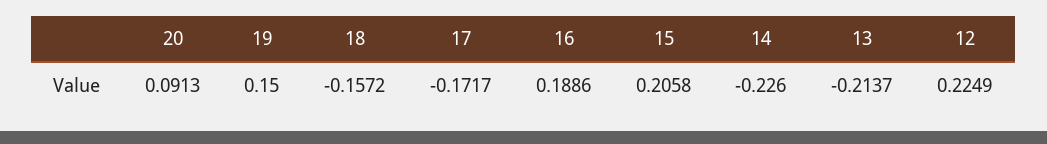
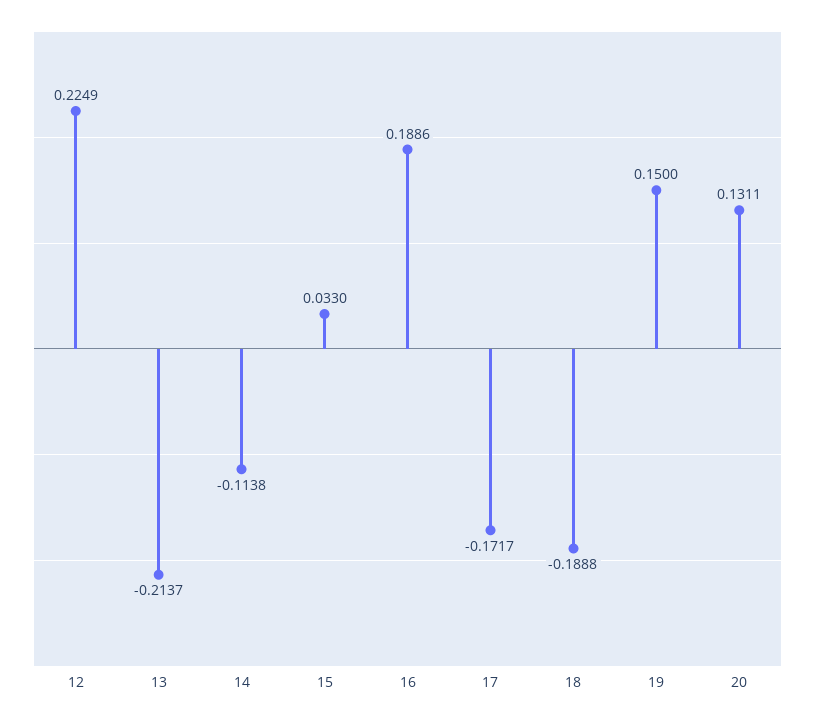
20: 0.0913 -> 0.1311
18: -0.1572 -> -0.1888
15: 0.2058 -> 0.033
14: -0.226 -> -0.1138

